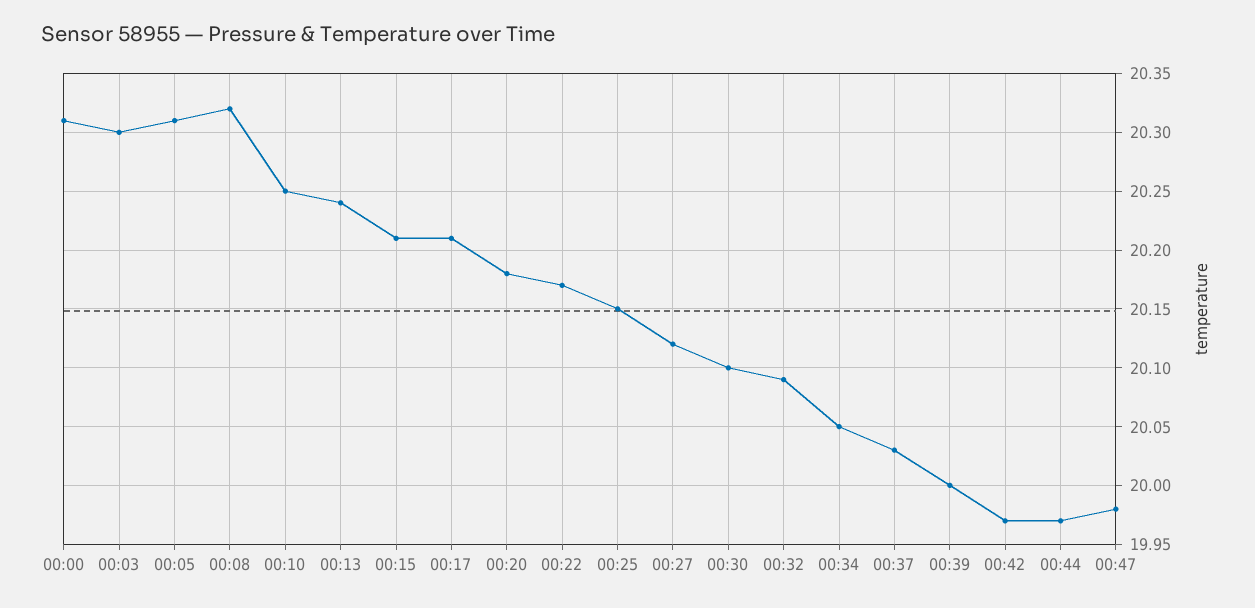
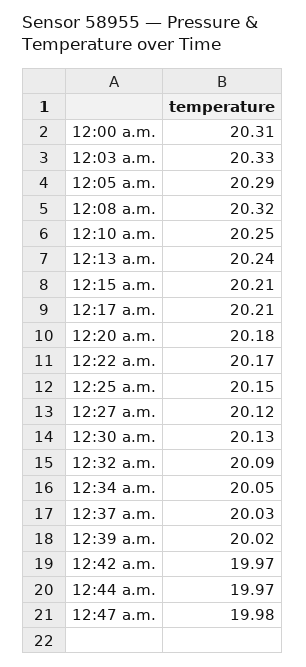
00:03: 20.3 -> 20.33
00:05: 20.31 -> 20.29
00:30: 20.1 -> 20.13
00:39: 20 -> 20.02

